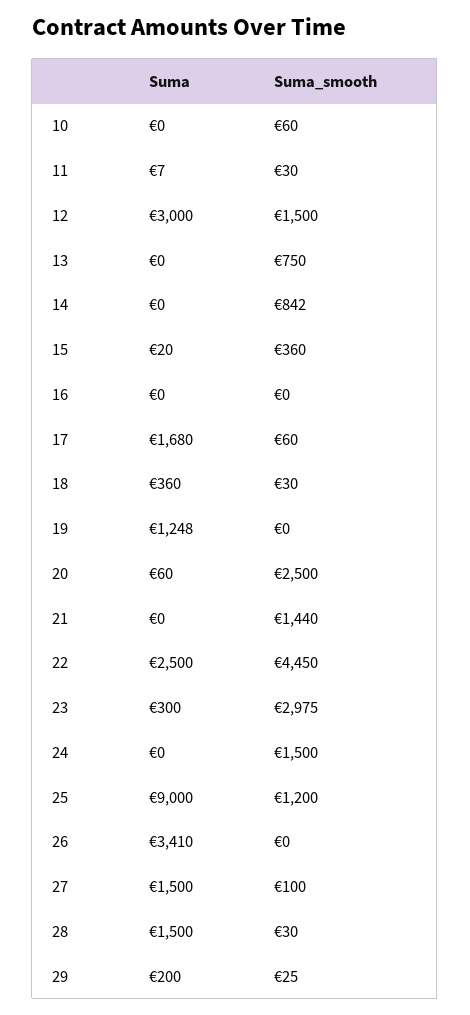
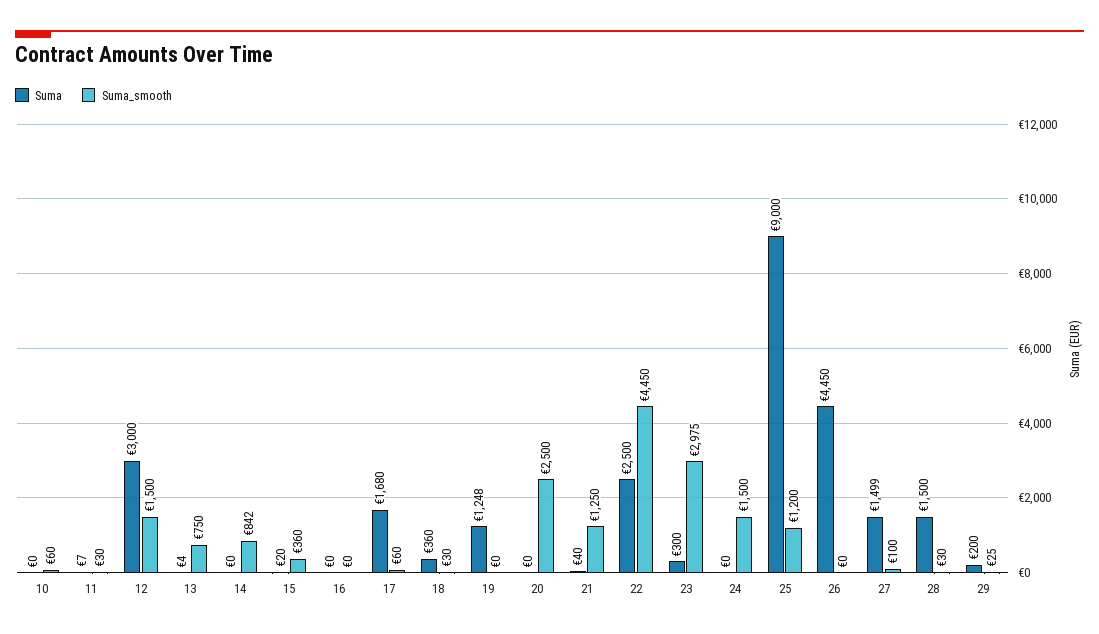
Suma, 13: 0 -> 4
Suma, 20: 60 -> 0
Suma, 21: 0 -> 40
Suma_smooth, 21: 1440 -> 1250
Suma, 26: 3410 -> 4450
Suma, 27: 1500 -> 1499

